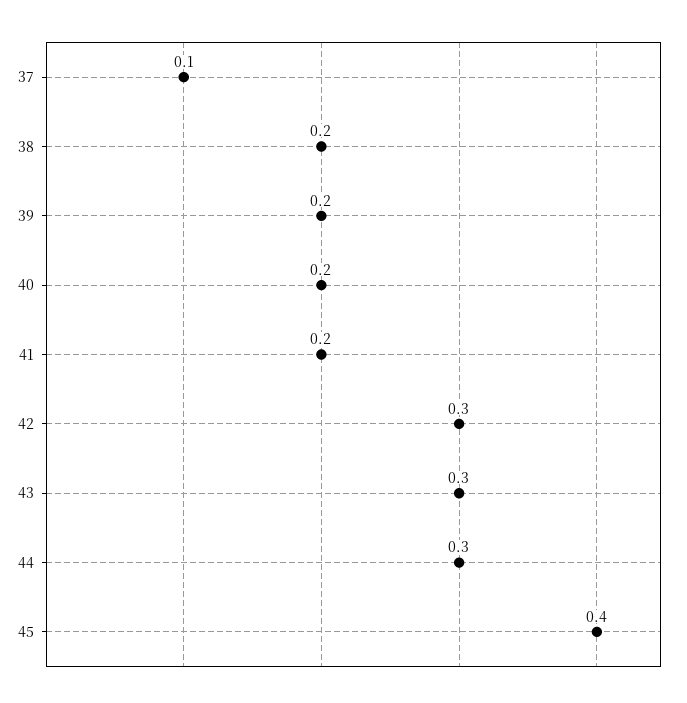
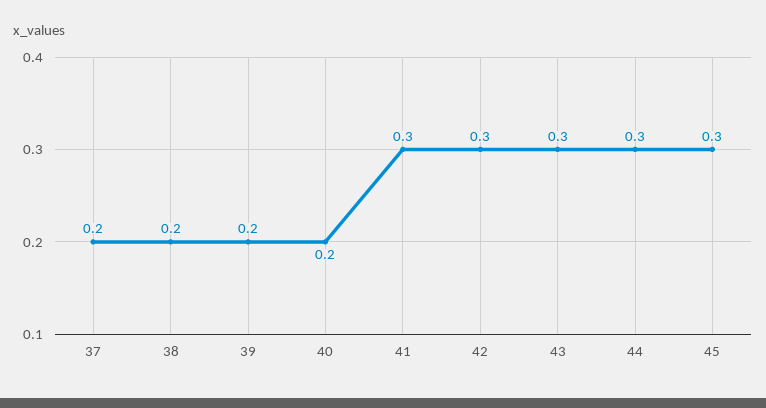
37: 0.1 -> 0.2
41: 0.2 -> 0.3
45: 0.4 -> 0.3

